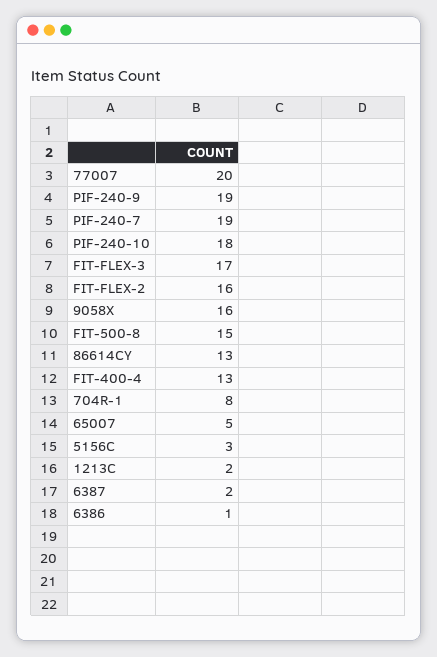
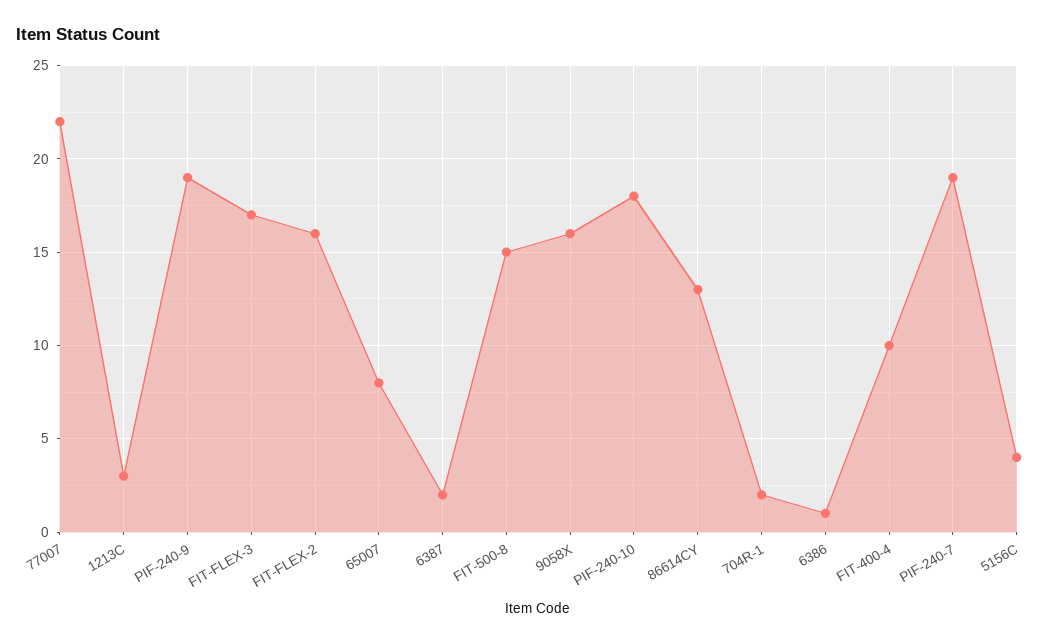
77007: 20 -> 22
FIT-400-4: 13 -> 10
704R-1: 8 -> 2
65007: 5 -> 8
5156C: 3 -> 4
1213C: 2 -> 3

